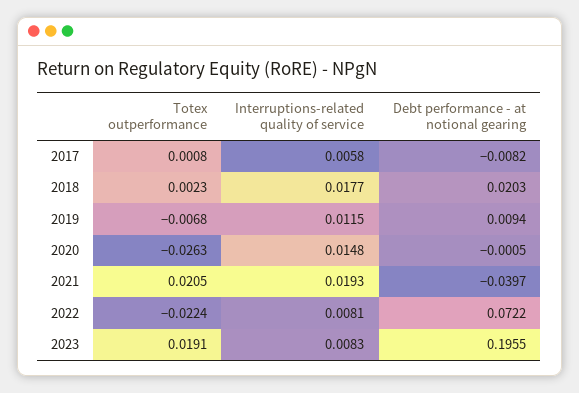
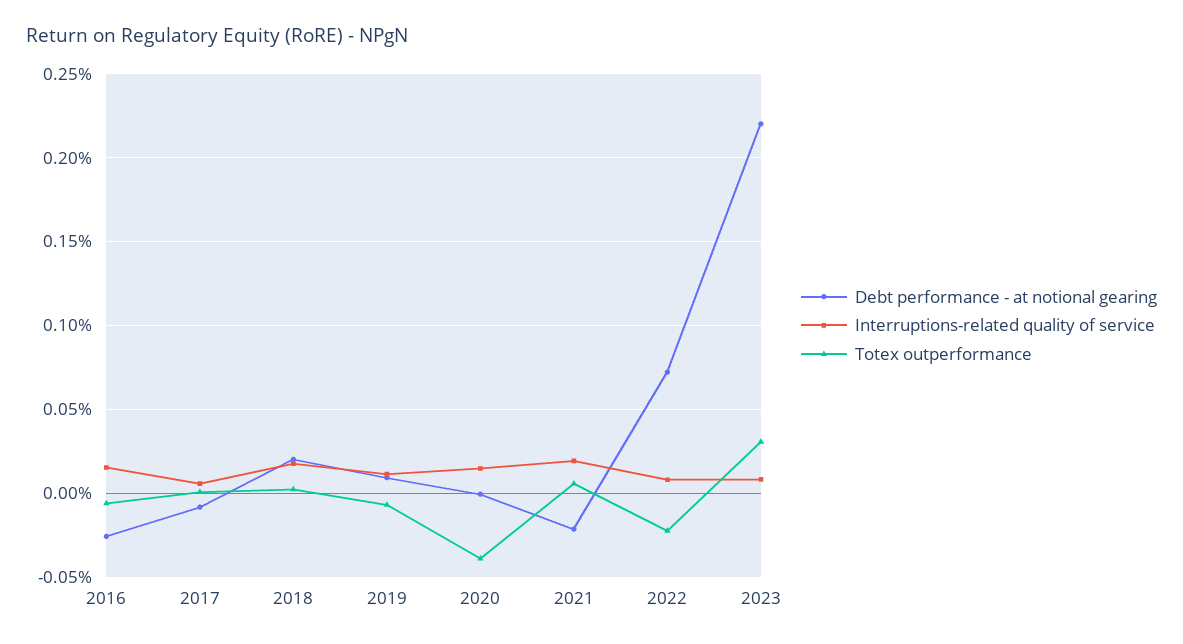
Totex outperformance, 2020: -0.0263 -> -0.04
Totex outperformance, 2021: 0.0205 -> 0.005
Debt performance - at notional gearing, 2021: -0.0397 -> -0.02
Totex outperformance, 2023: 0.0191 -> 0.03
Debt performance - at notional gearing, 2023: 0.1955 -> 0.22
Debt performance - at notional gearing, 2016: none -> -0.025
Interruptions-related quality of service, 2016: none -> 0.015
Totex outperformance, 2016: none -> -0.005

